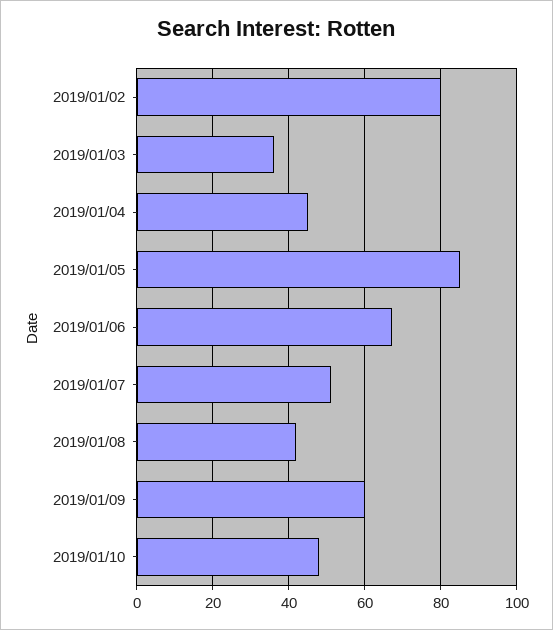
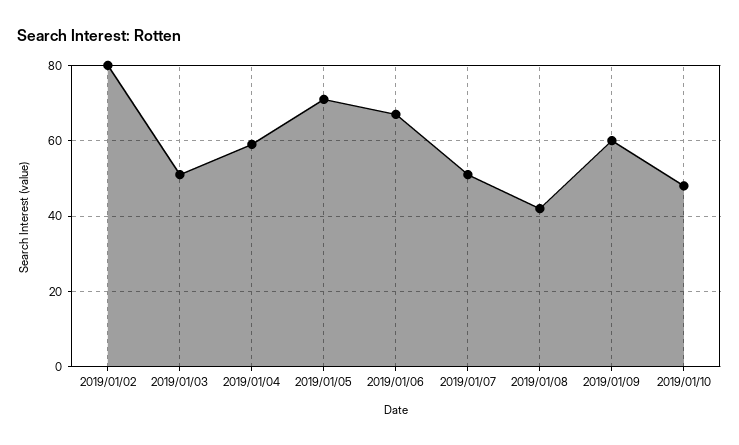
2019/01/03: 35 -> 50
2019/01/04: 45 -> 60
2019/01/05: 85 -> 70

